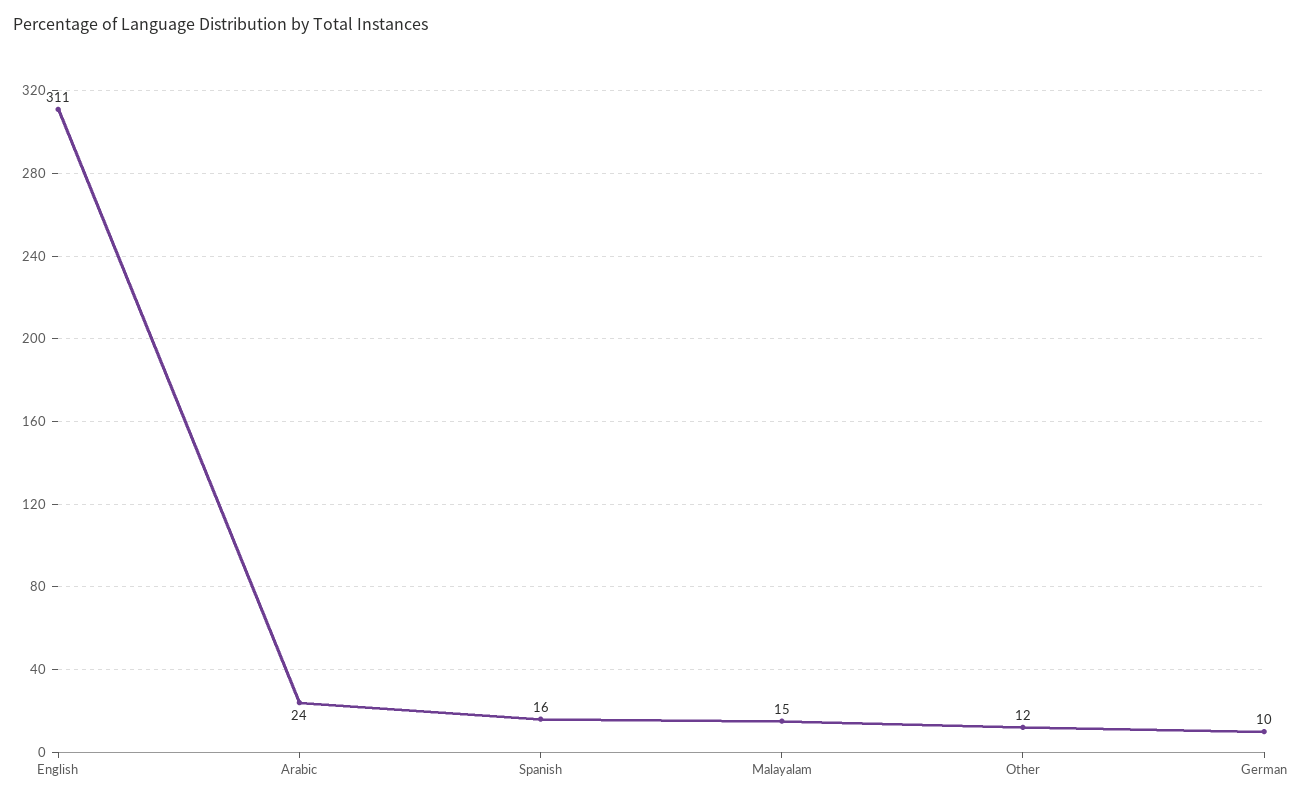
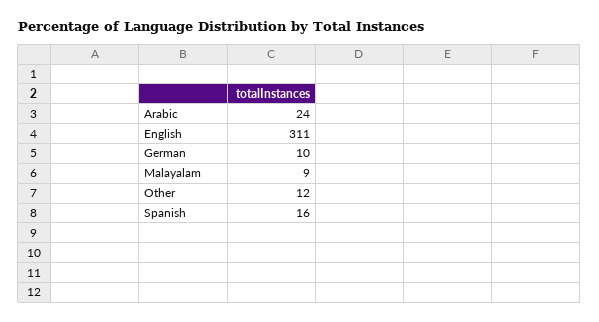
Malayalam: 15 -> 9

